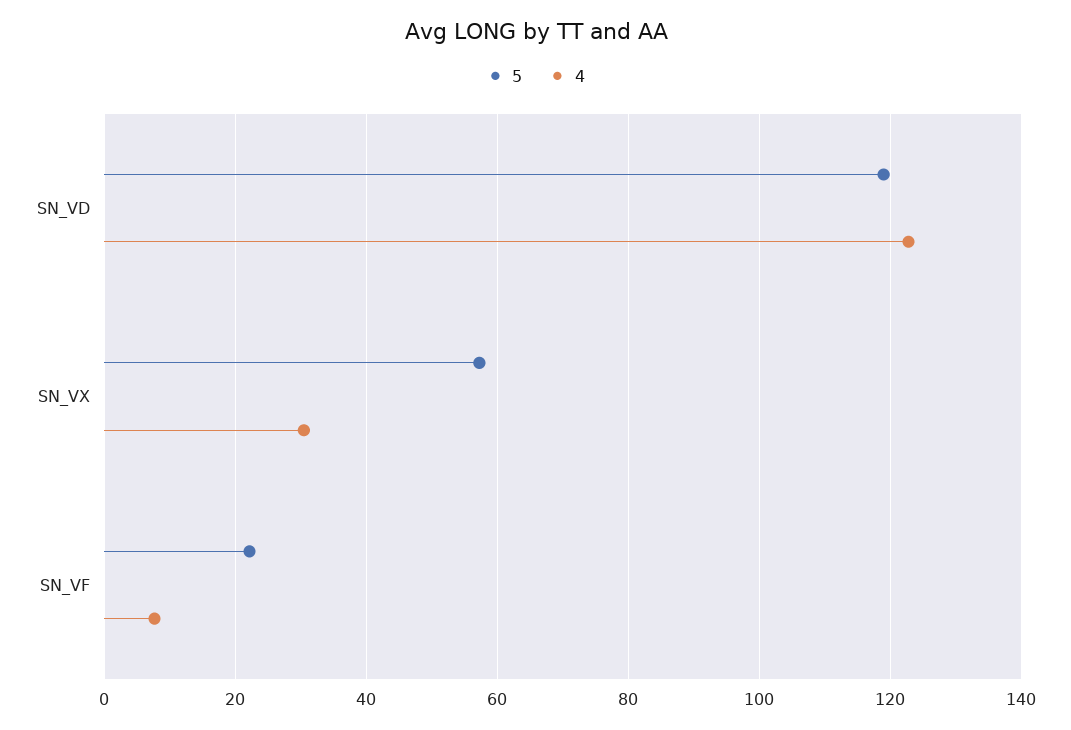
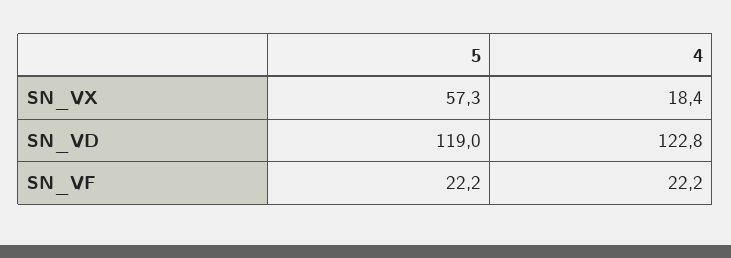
4, SN_VX: 30 -> 18.4
4, SN_VF: 8 -> 22.2

